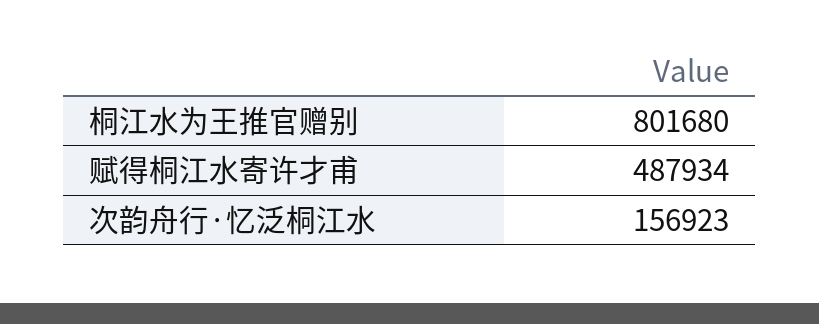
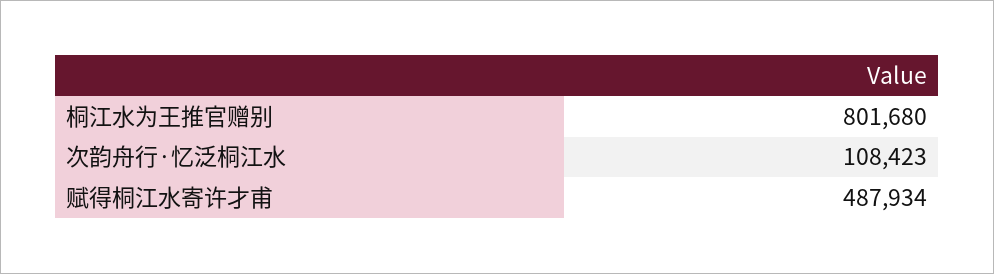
次韵舟行·忆泛桐江水: 156923 -> 108423

